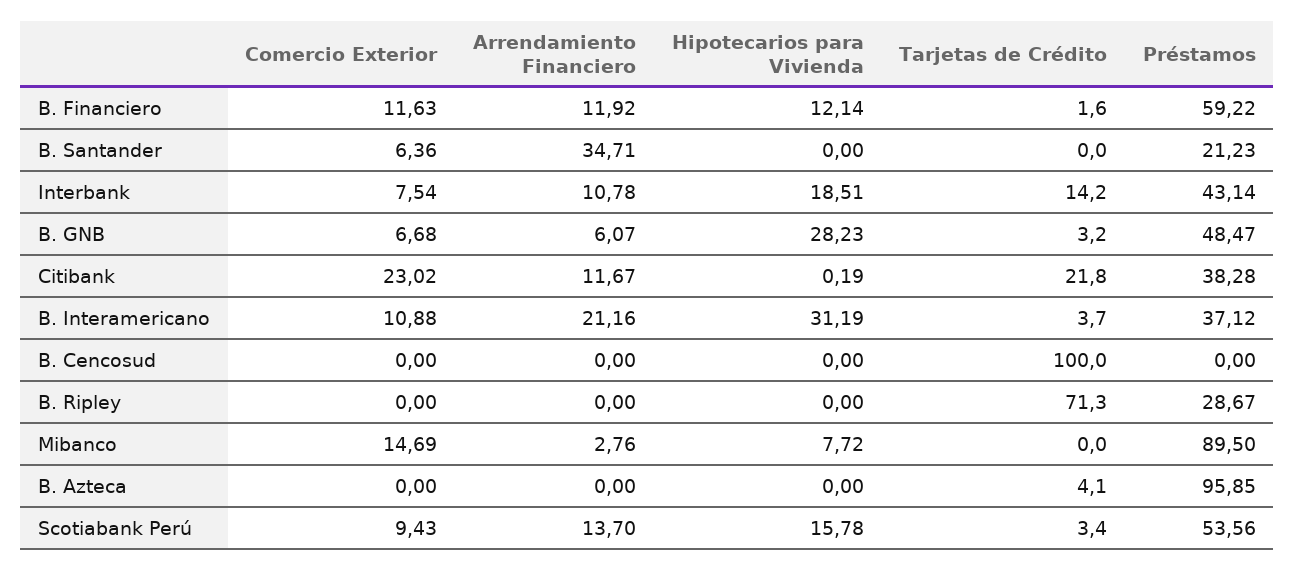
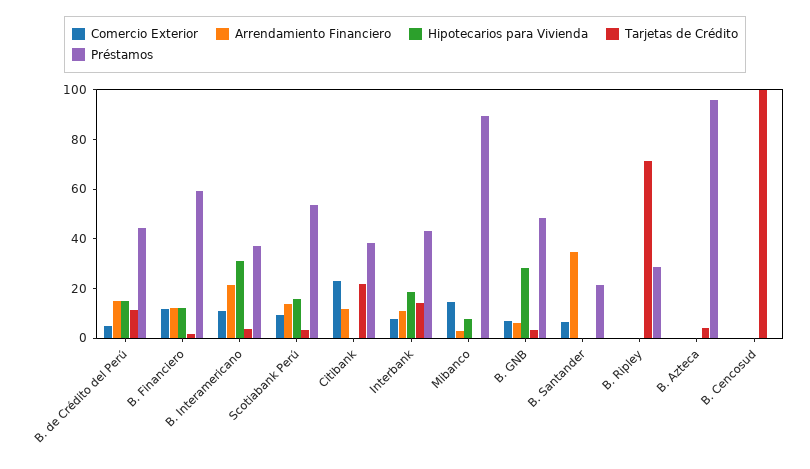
Comercio Exterior, B. de Crédito del Perú: none -> 5
Arrendamiento Financiero, B. de Crédito del Perú: none -> 15
Hipotecarios para Vivienda, B. de Crédito del Perú: none -> 15
Tarjetas de Crédito, B. de Crédito del Perú: none -> 10
Préstamos, B. de Crédito del Perú: none -> 45

